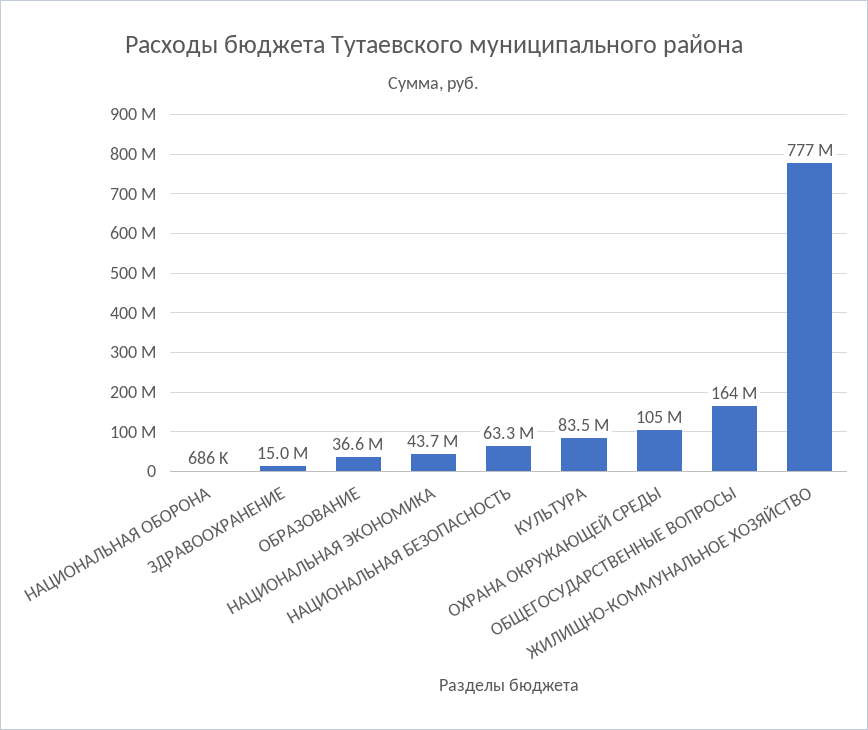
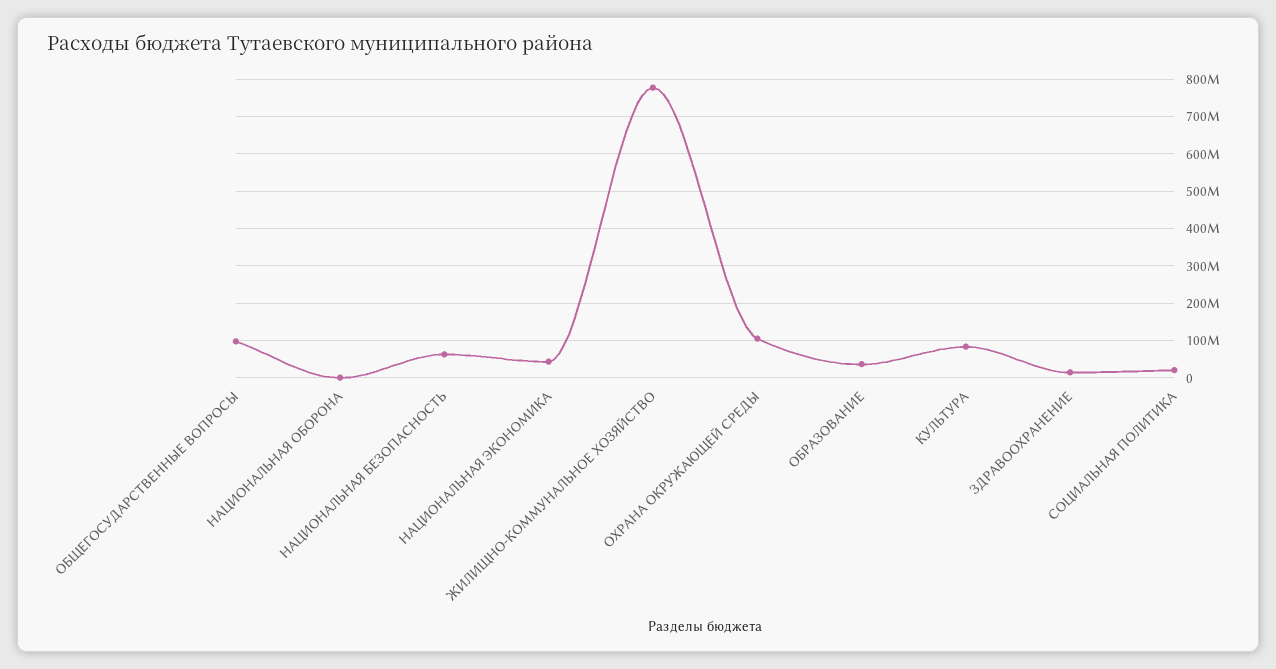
ОБЩЕГОСУДАРСТВЕННЫЕ ВОПРОСЫ: 164000000 -> 100000000
СОЦИАЛЬНАЯ ПОЛИТИКА: none -> 20000000

